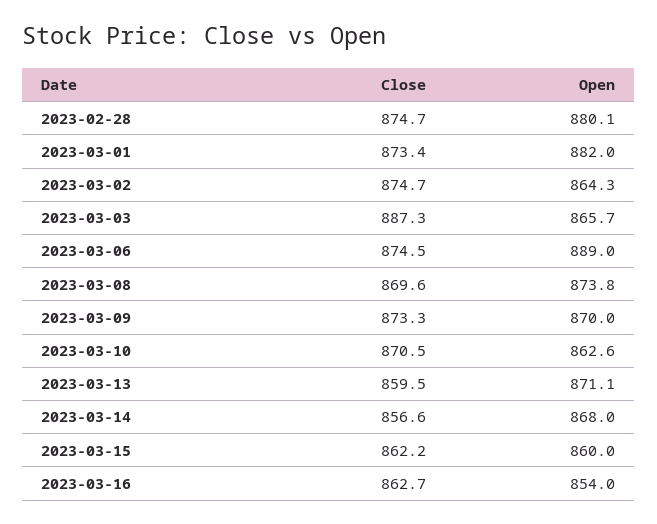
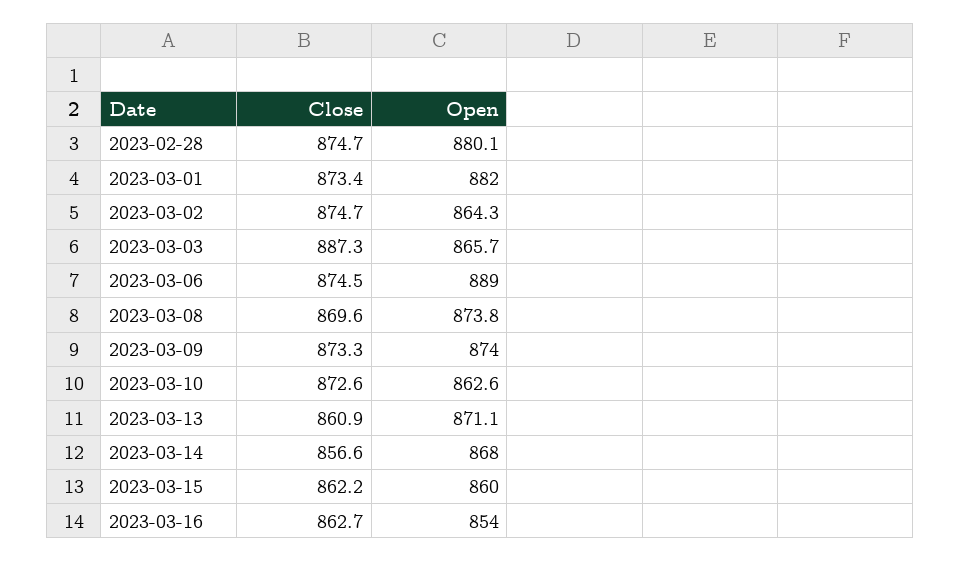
Open, 2023-03-09: 870 -> 874
Close, 2023-03-10: 870.5 -> 872.6
Close, 2023-03-13: 859.5 -> 860.9

